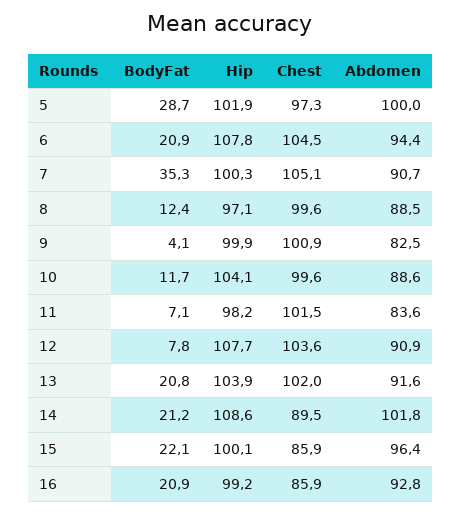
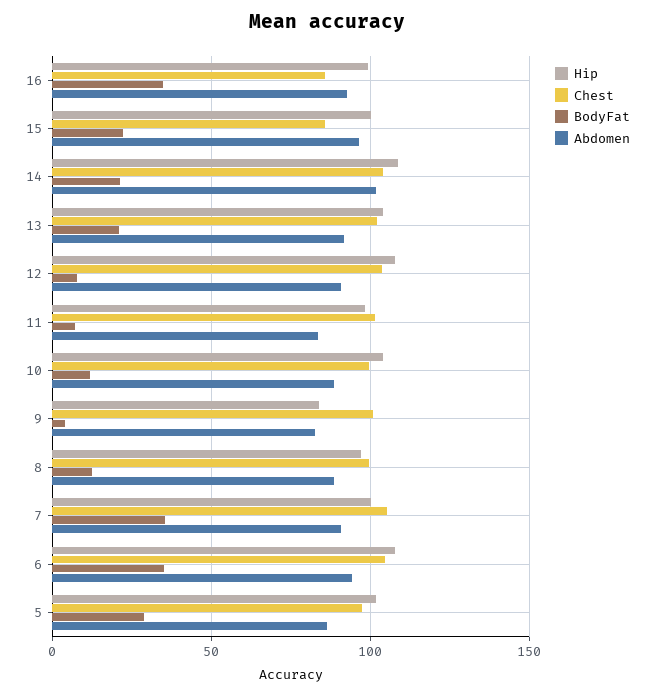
Abdomen, 5: 100 -> 85
BodyFat, 6: 20.9 -> 35
Hip, 9: 99.9 -> 85
Chest, 14: 89.5 -> 105
BodyFat, 16: 20.9 -> 35

